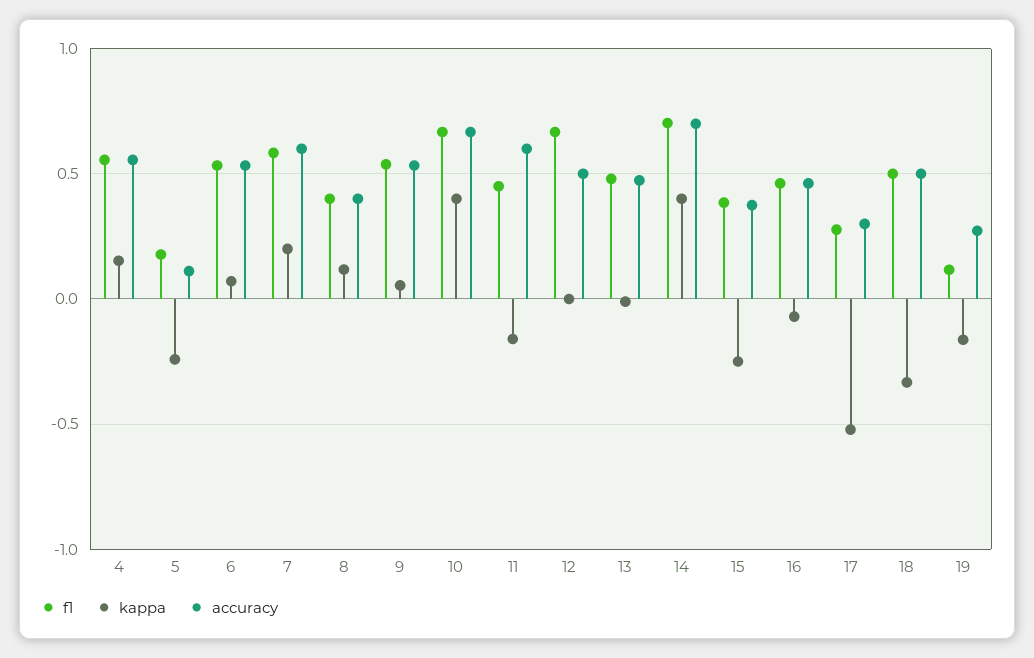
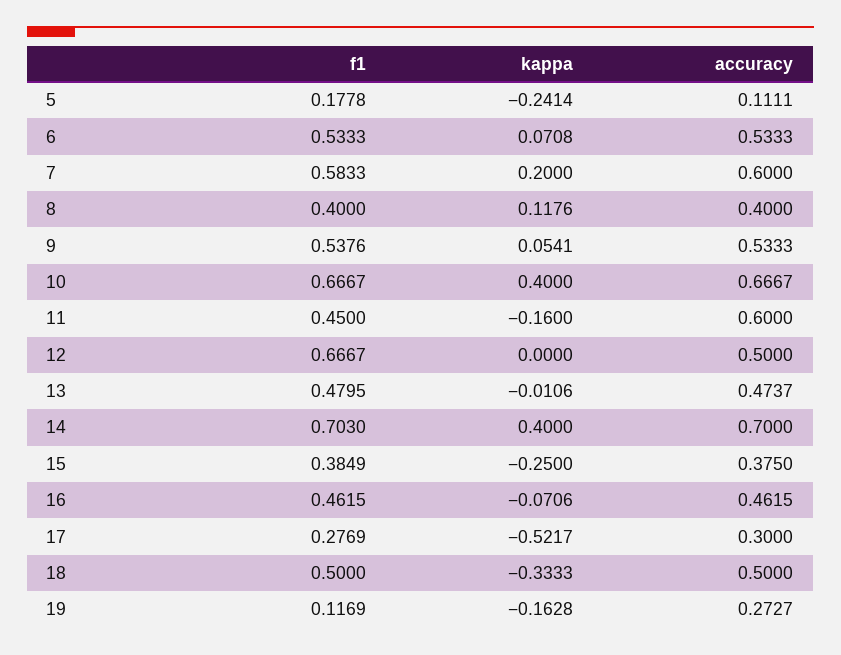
f1, 4: 0.55 -> none
kappa, 4: 0.15 -> none
accuracy, 4: 0.55 -> none

